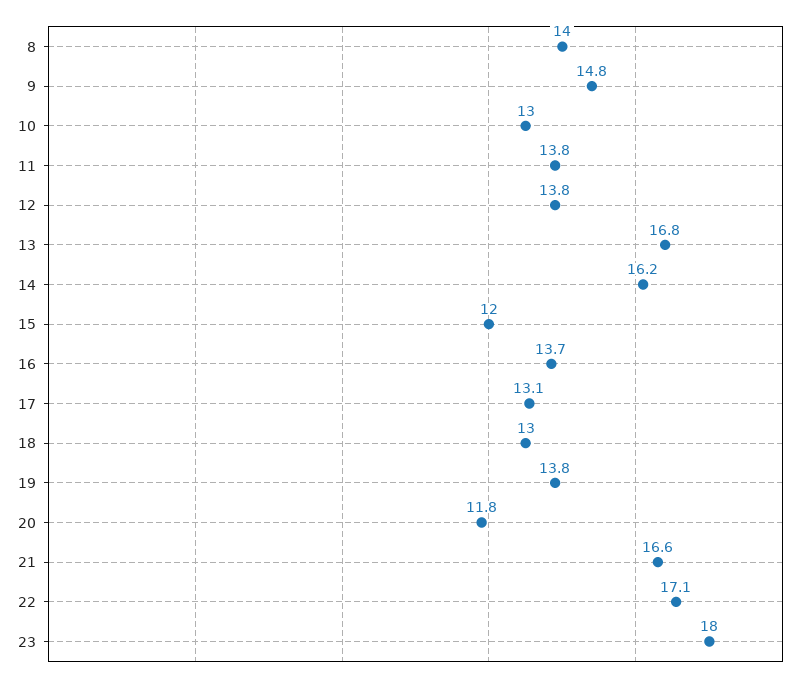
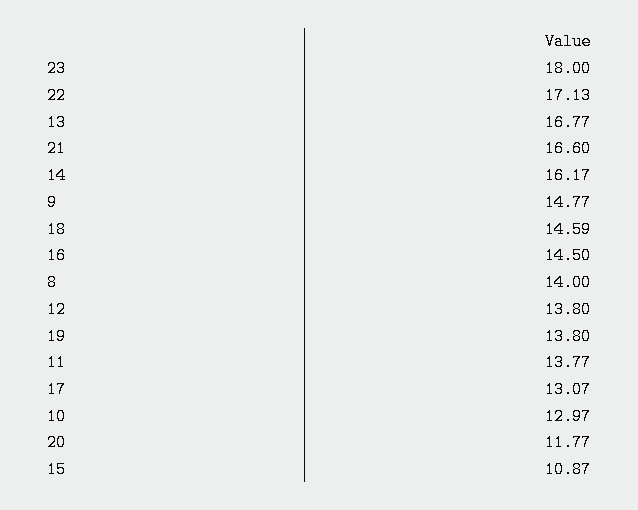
15: 12 -> 10.87
16: 13.7 -> 14.5
18: 13 -> 14.59

